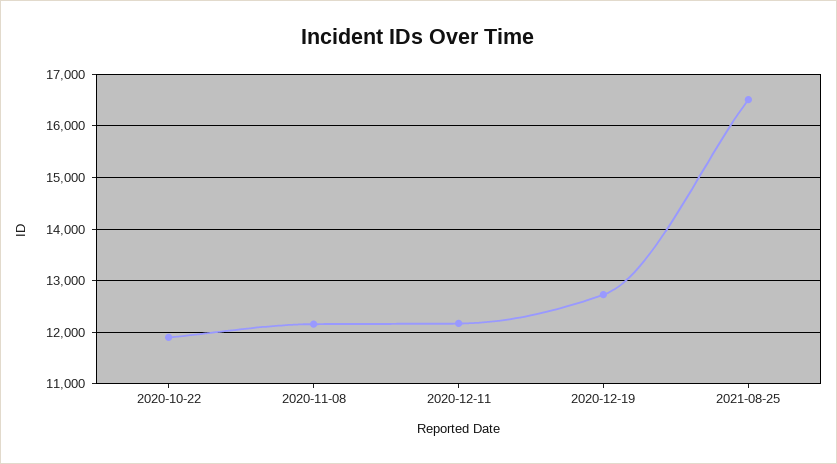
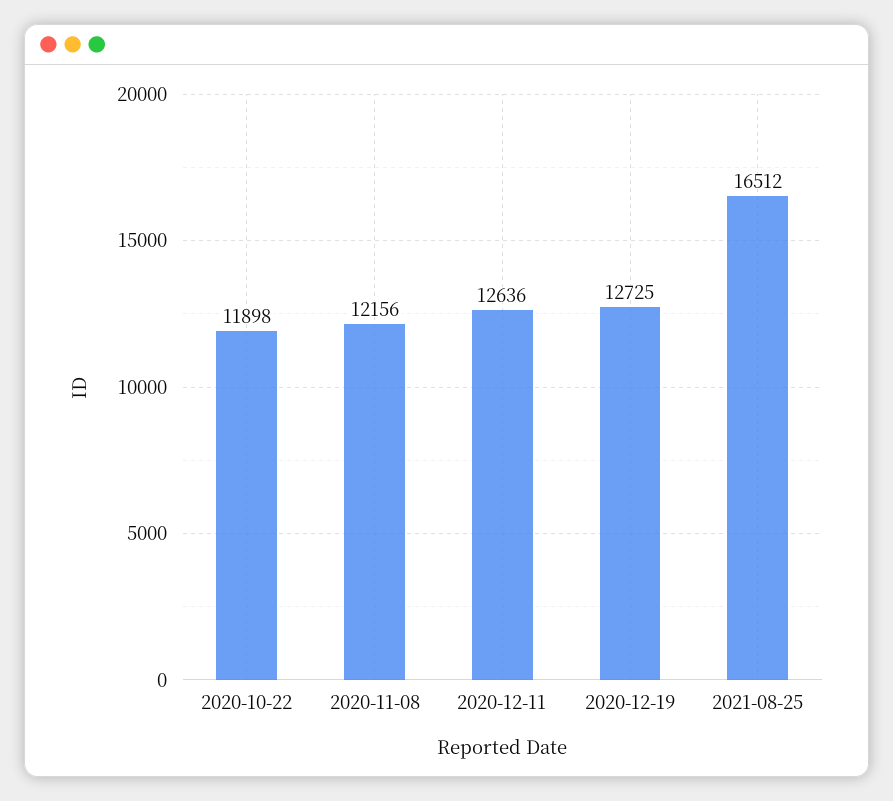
2020-12-11: 12200 -> 12636

